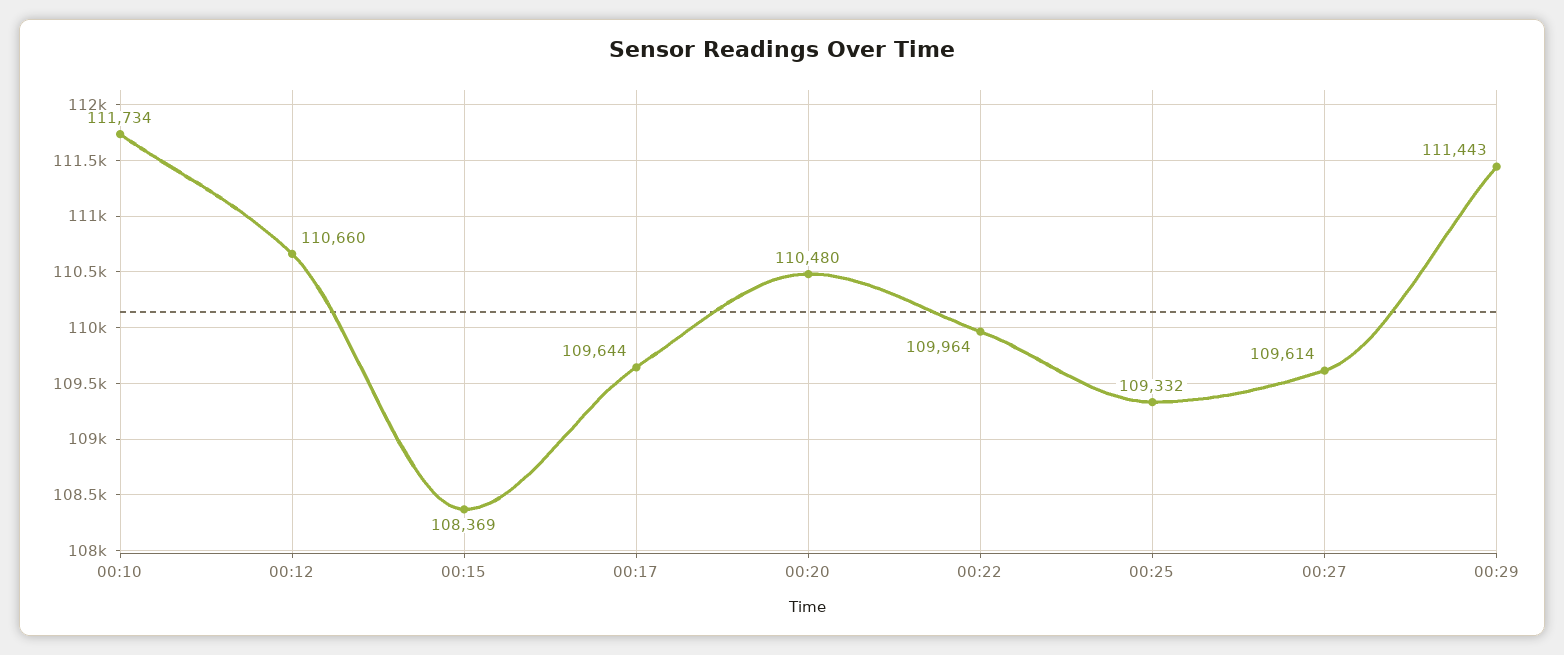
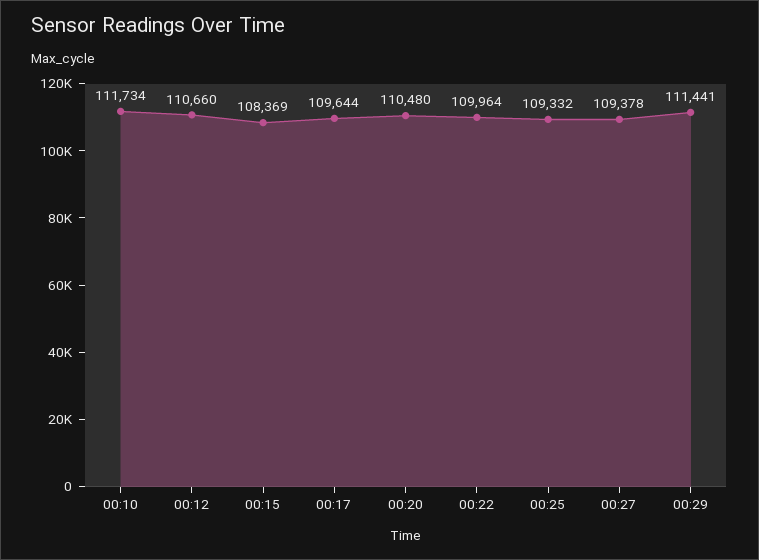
00:27: 109614 -> 109378
00:29: 111443 -> 111441

